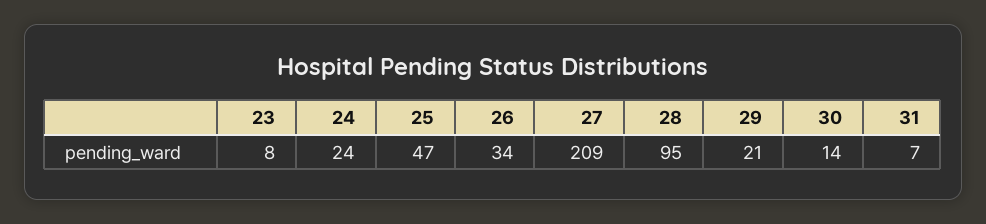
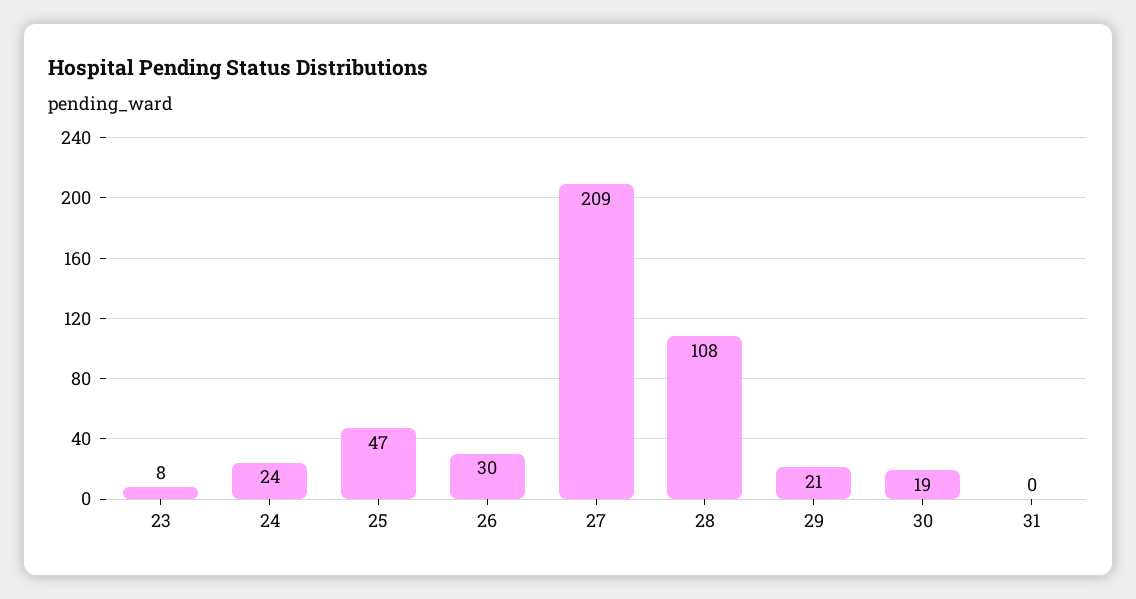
26: 34 -> 30
28: 95 -> 108
30: 14 -> 19
31: 7 -> 0

